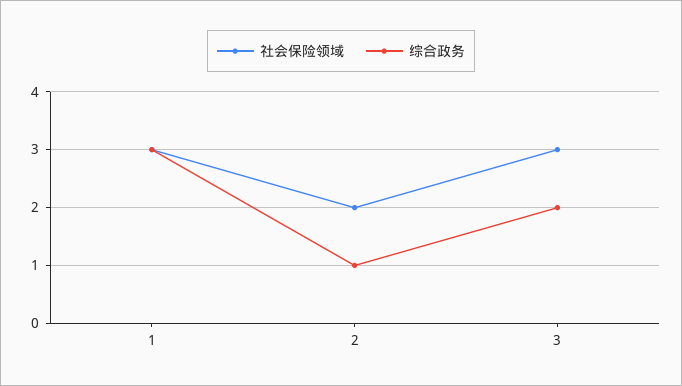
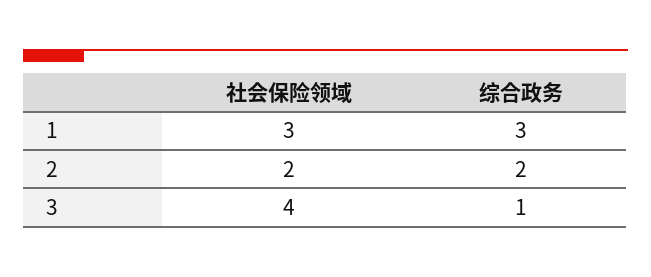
综合政务, 2: 1 -> 2
社会保险领域, 3: 3 -> 4
综合政务, 3: 2 -> 1

